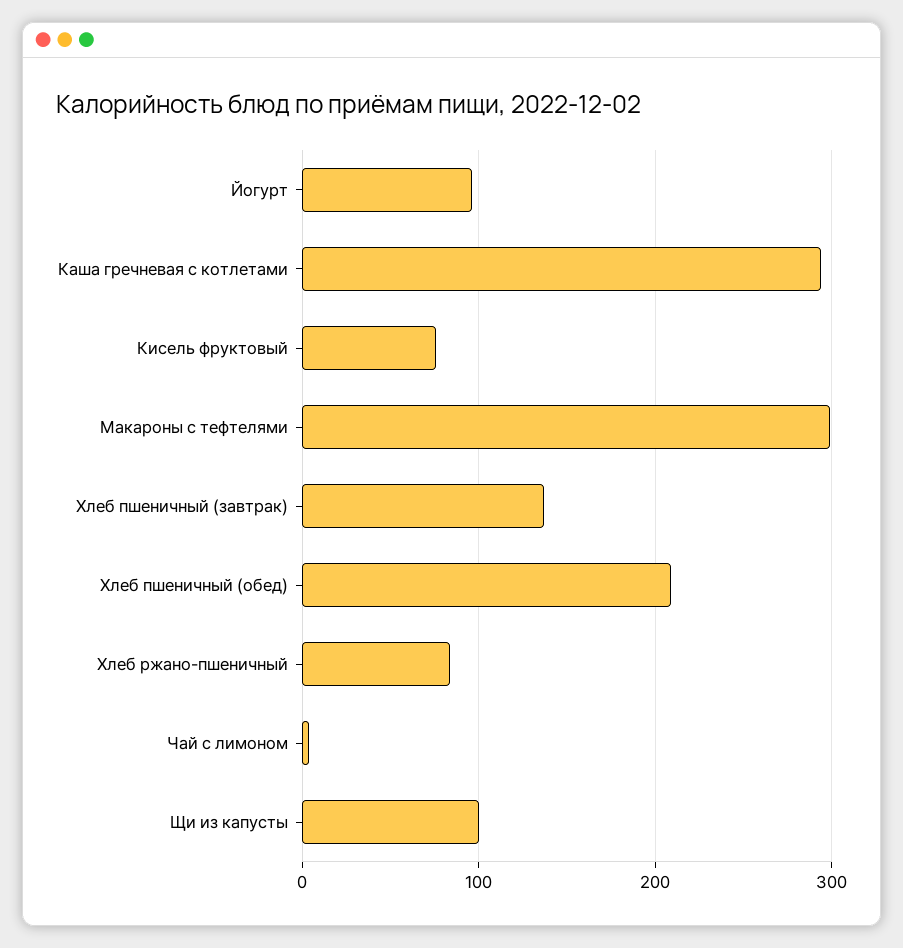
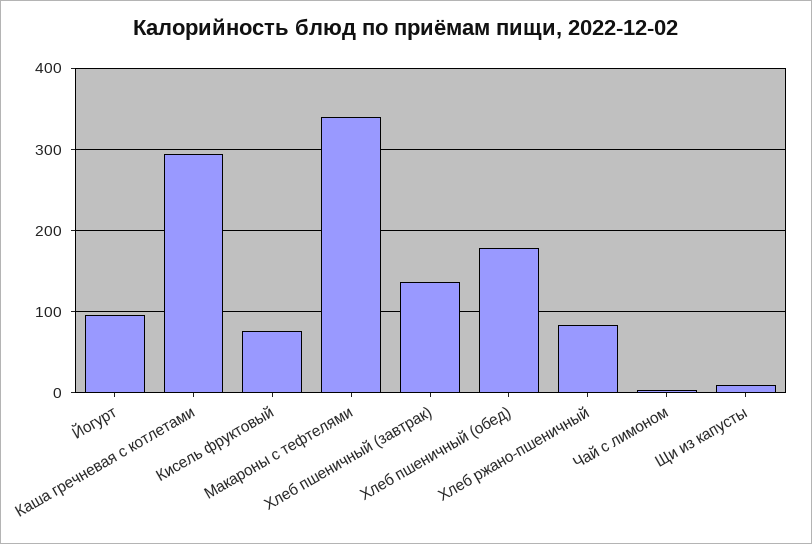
Макароны с тефтелями: 300 -> 340
Хлеб пшеничный (обед): 210 -> 180
Щи из капусты: 100 -> 10

